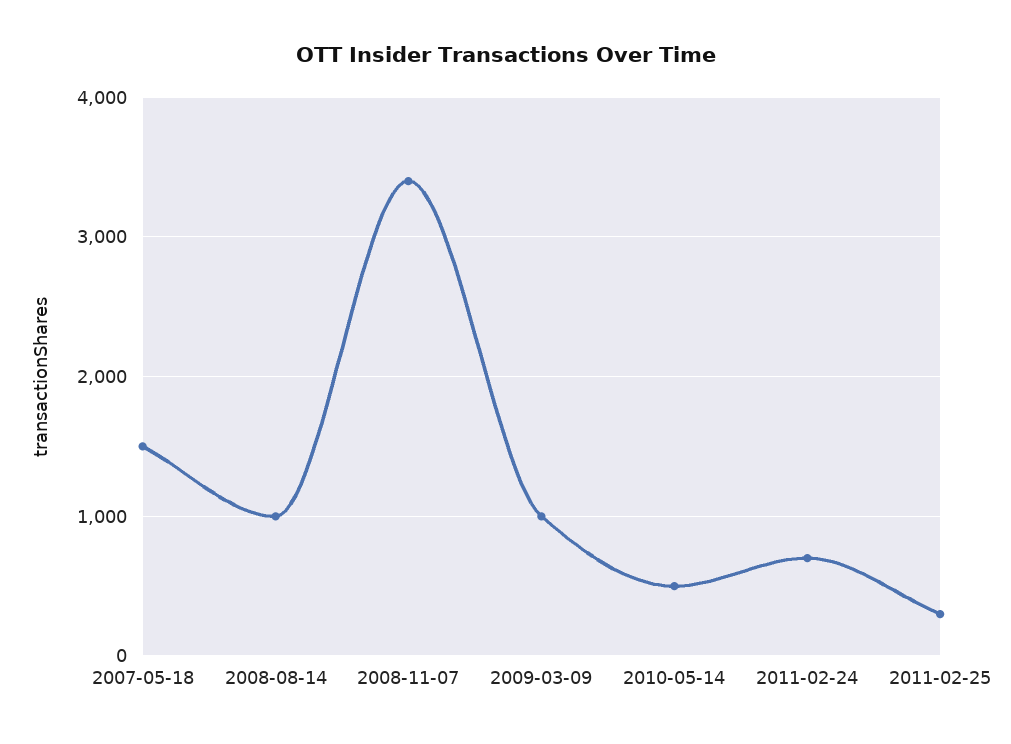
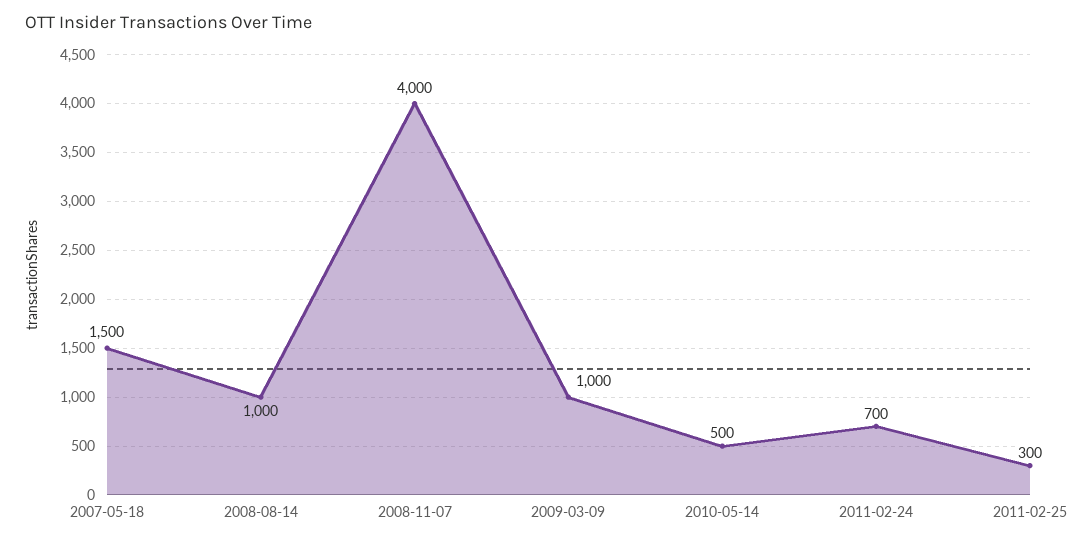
2008-11-07: 3400 -> 4000

